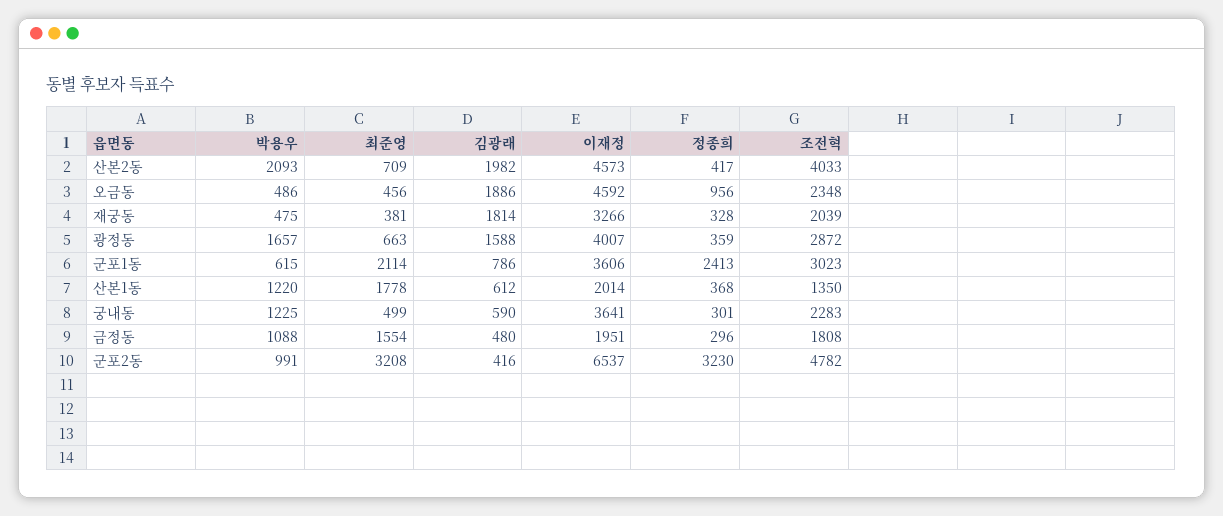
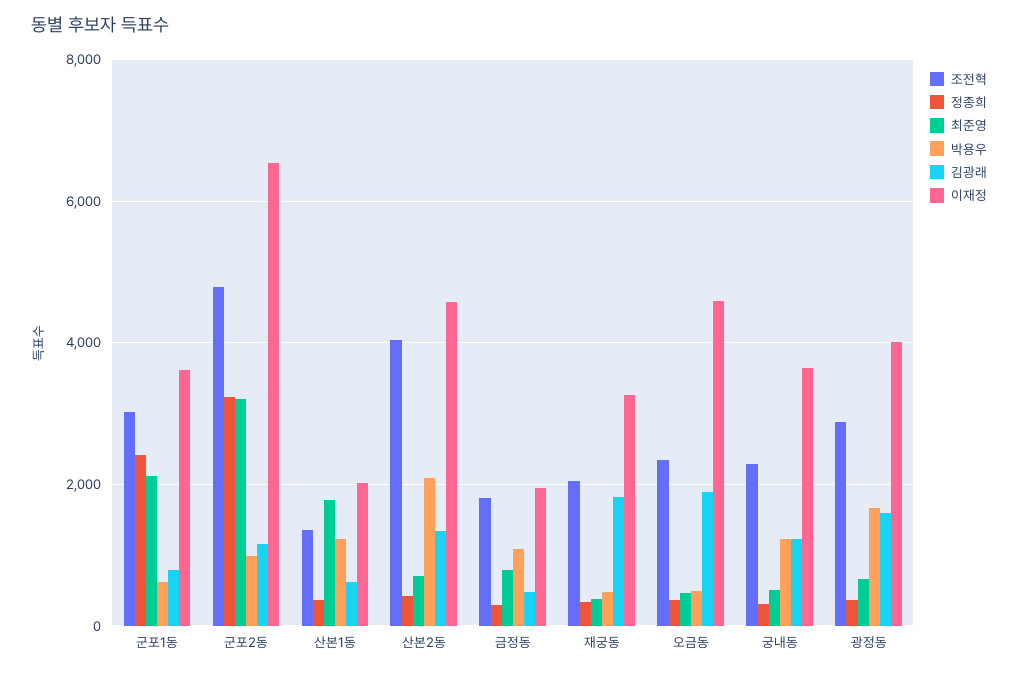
김광래, 산본2동: 1982 -> 1400
정종희, 오금동: 956 -> 400
김광래, 궁내동: 590 -> 1200
최준영, 금정동: 1554 -> 800
김광래, 군포2동: 416 -> 1200

